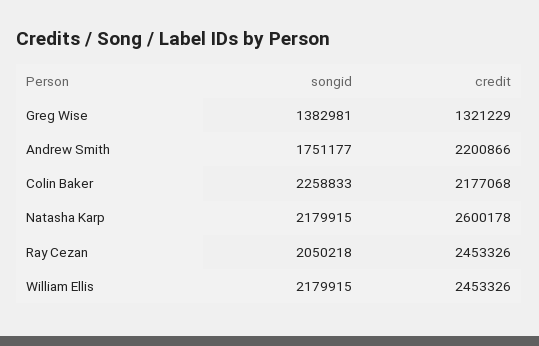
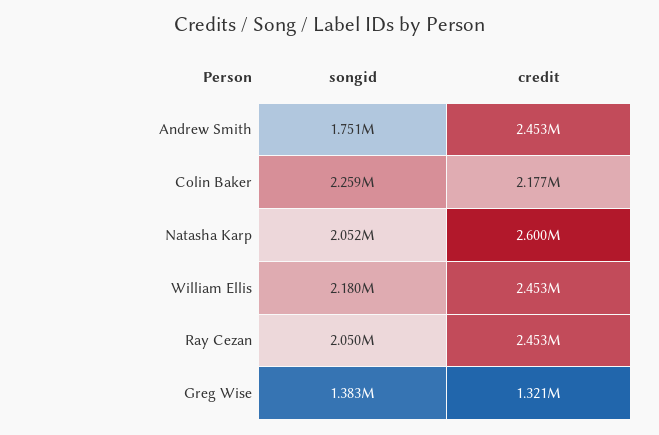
credit, Andrew Smith: 2200866 -> 2453000
songid, Natasha Karp: 2179915 -> 2052000

